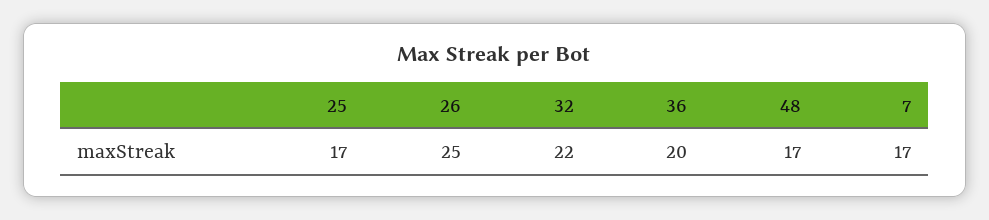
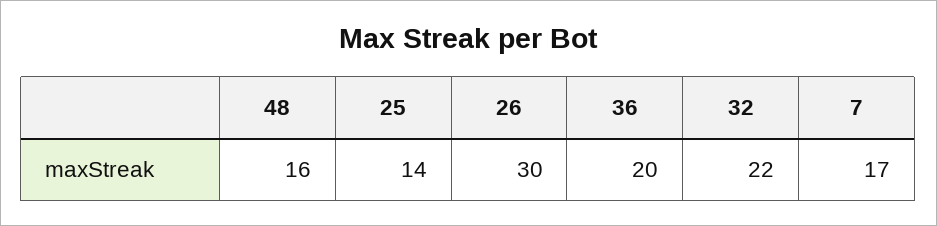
25: 17 -> 14
26: 25 -> 30
48: 17 -> 16

